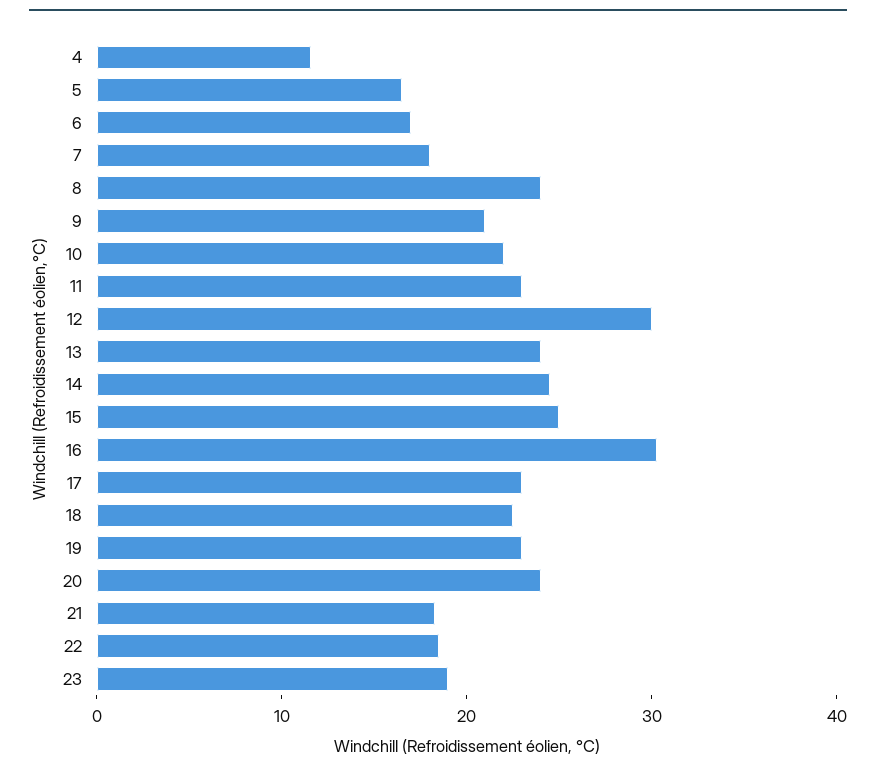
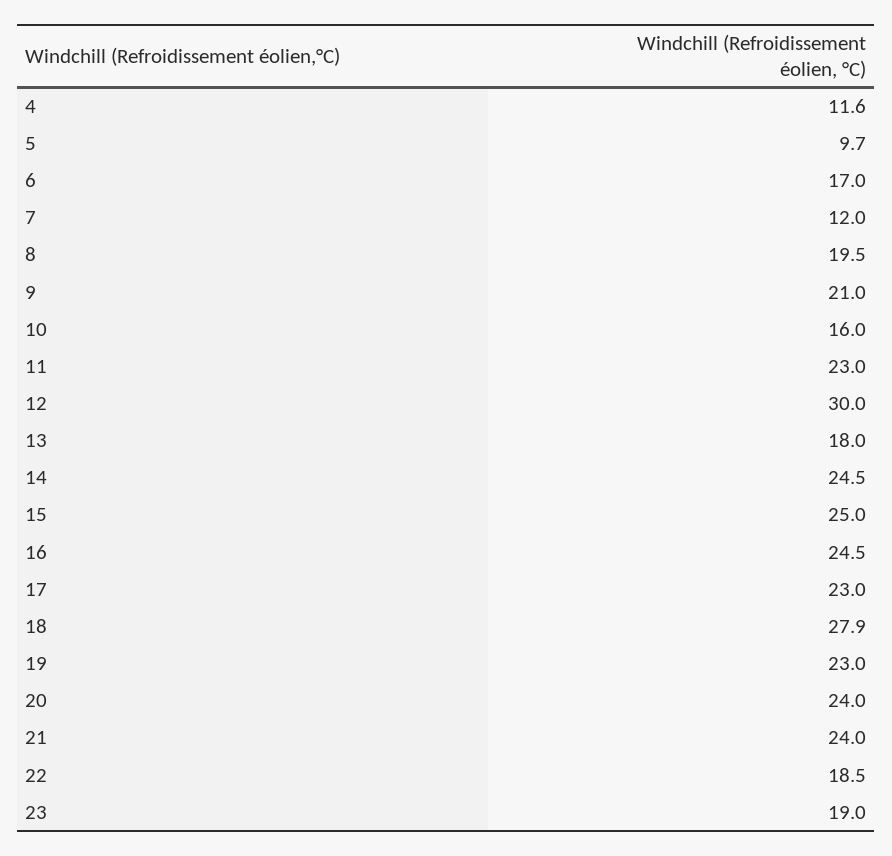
5: 16 -> 9.7
7: 18 -> 12
8: 24 -> 19.5
10: 22 -> 16
13: 24 -> 18
16: 30 -> 24.5
18: 22 -> 27.9
21: 18 -> 24

